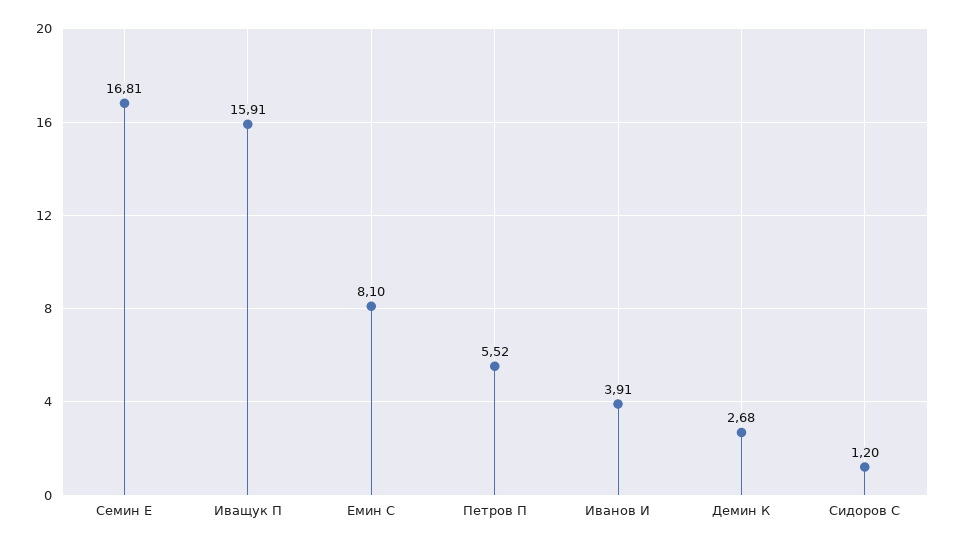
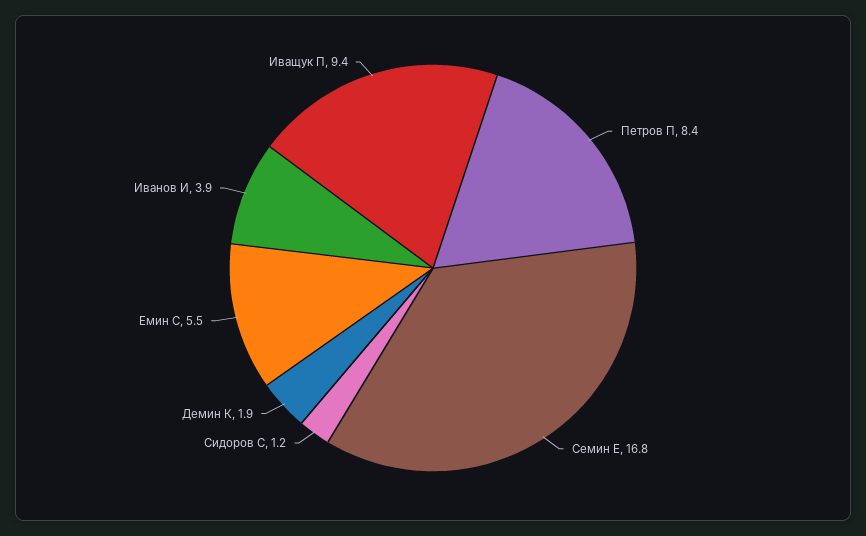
Иващук П: 15.91 -> 9.4
Емин С: 8.1 -> 5.5
Петров П: 5.52 -> 8.4
Демин К: 2.68 -> 1.9

